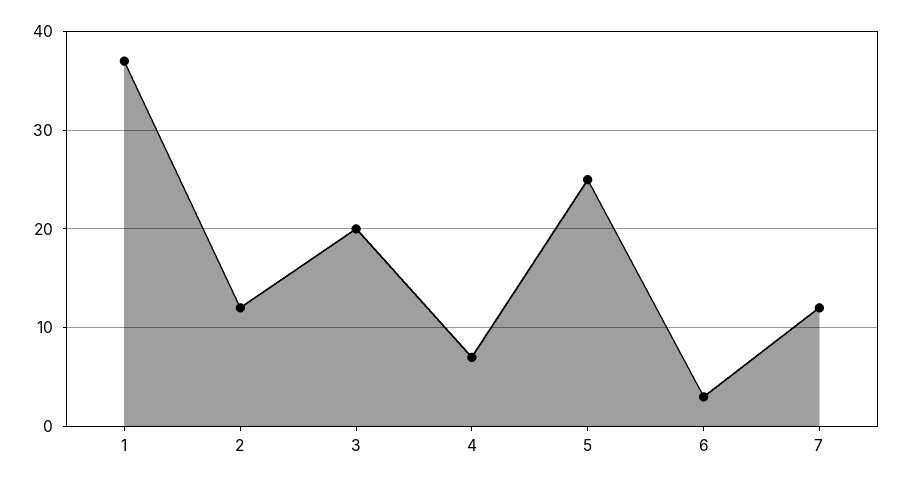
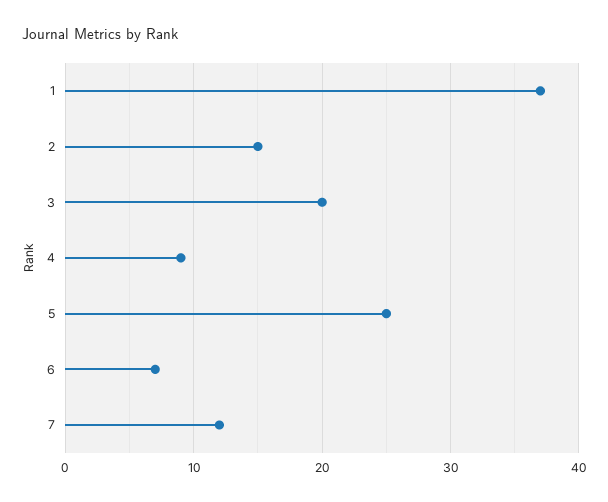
2: 12 -> 15
4: 7 -> 9
6: 3 -> 7

